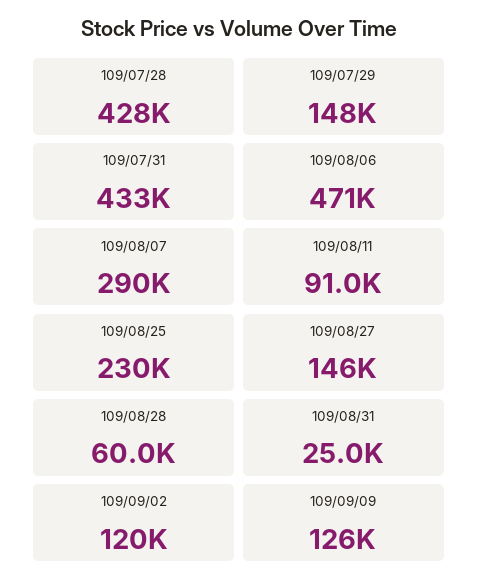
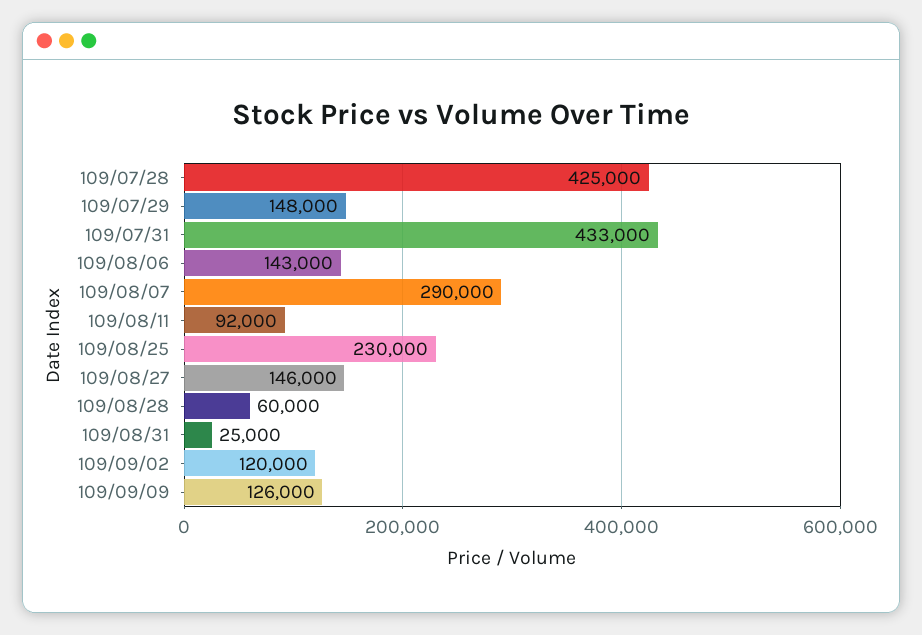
109/07/28: 428000 -> 425000
109/08/06: 471000 -> 143000
109/08/11: 91000 -> 92000

